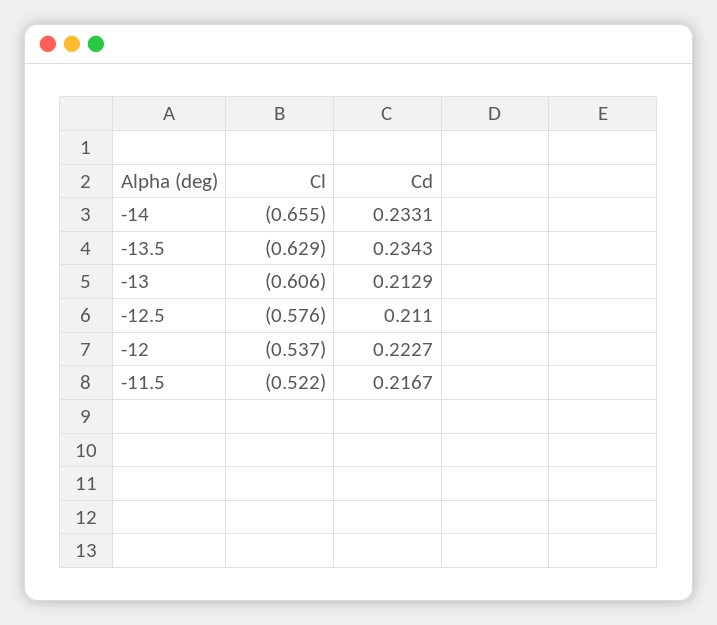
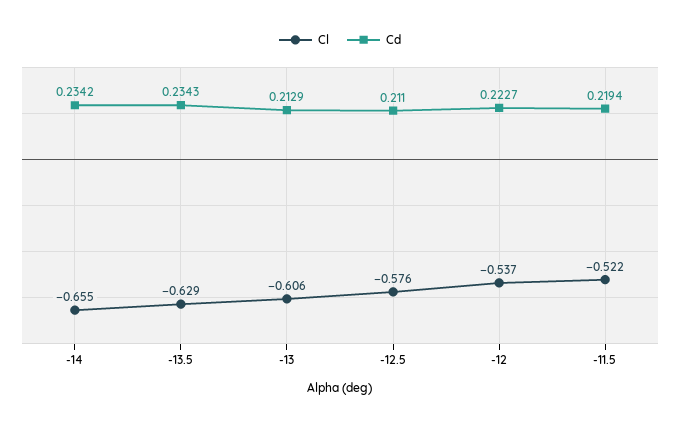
Cd, -14: 0.2331 -> 0.2342
Cd, -11.5: 0.2167 -> 0.2194

